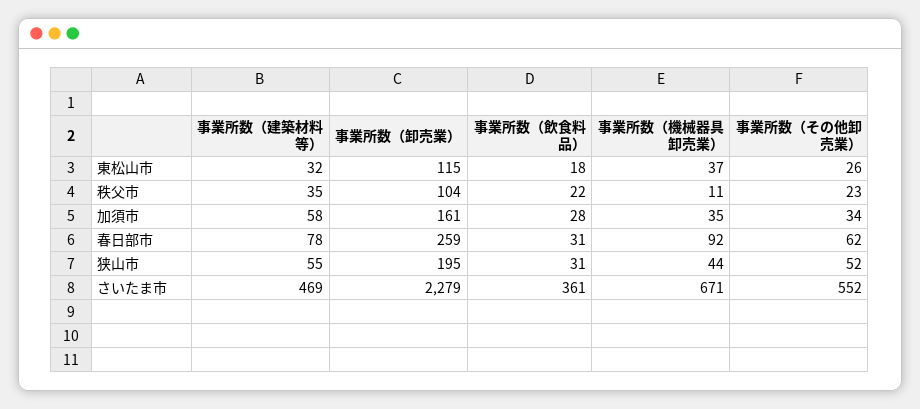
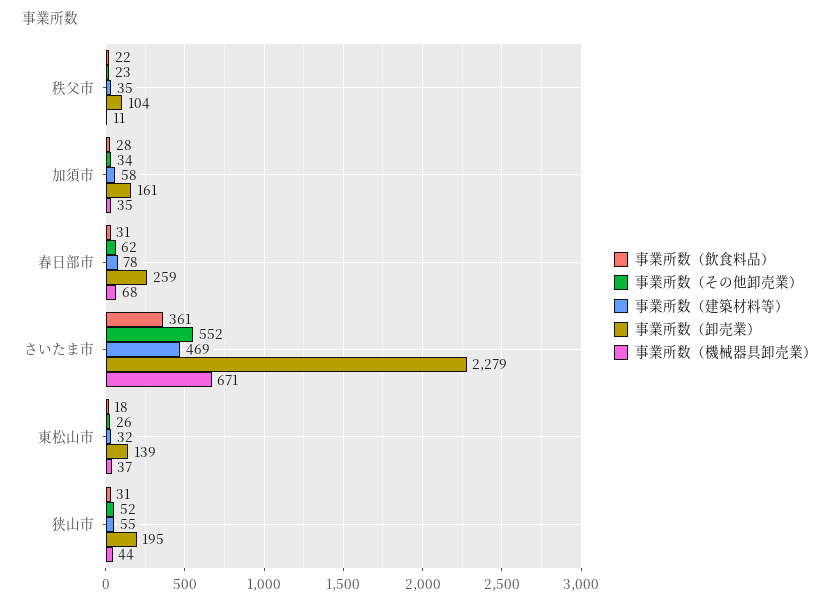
事業所数（卸売業）, 東松山市: 115 -> 139
事業所数（機械器具卸売業）, 春日部市: 92 -> 68

